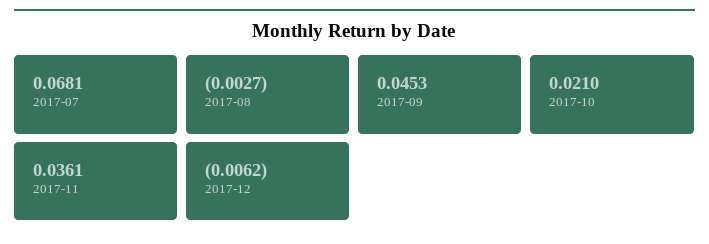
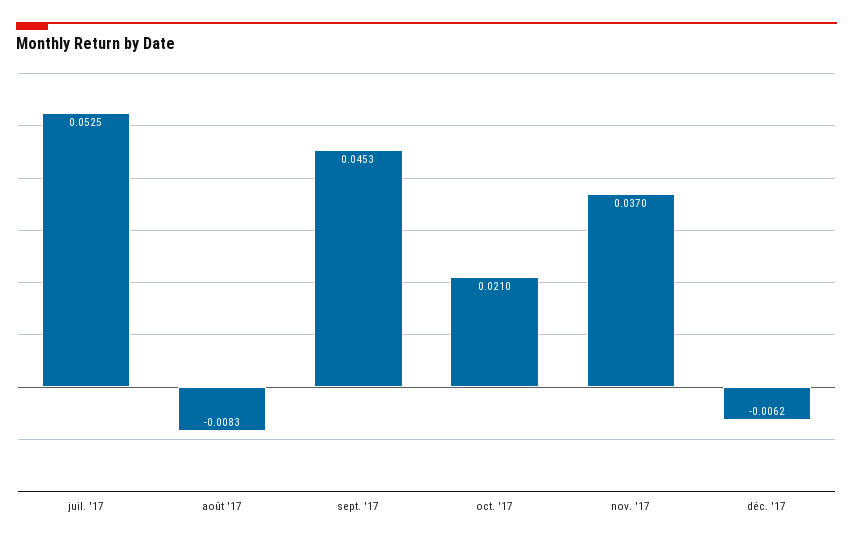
2017-07: 0.0681 -> 0.0525
2017-08: -0.0027 -> -0.0083
2017-11: 0.0361 -> 0.037

